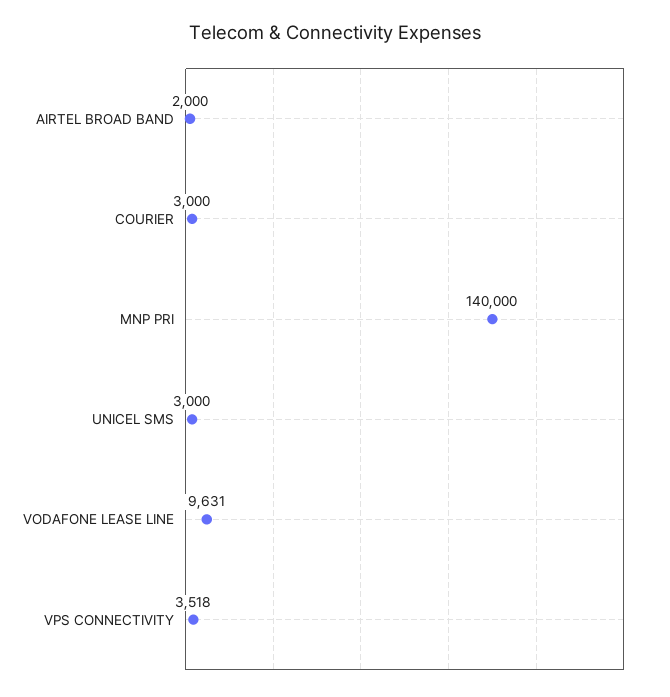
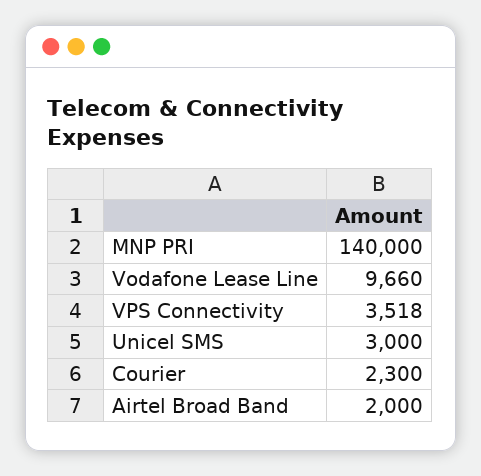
COURIER: 3000 -> 2300
VODAFONE LEASE LINE: 9631 -> 9660

